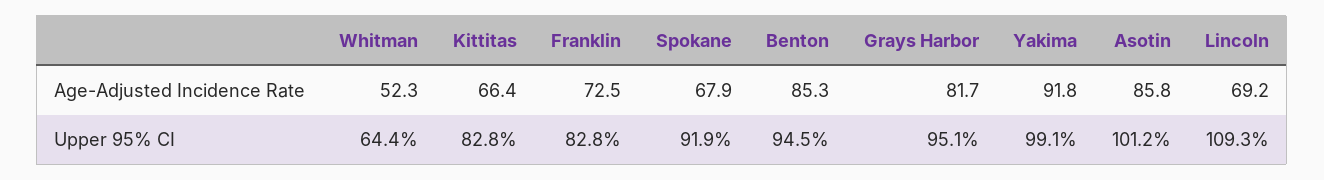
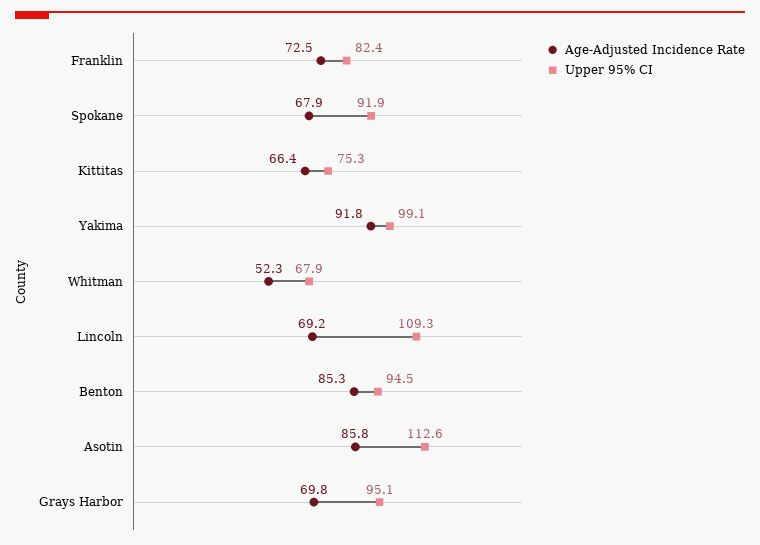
Age-Adjusted Incidence Rate, Grays Harbor: 81.7 -> 69.8
Upper 95% CI, Whitman: 64.4 -> 67.9
Upper 95% CI, Kittitas: 82.8 -> 75.3
Upper 95% CI, Franklin: 82.8 -> 82.4
Upper 95% CI, Asotin: 101.2 -> 112.6

